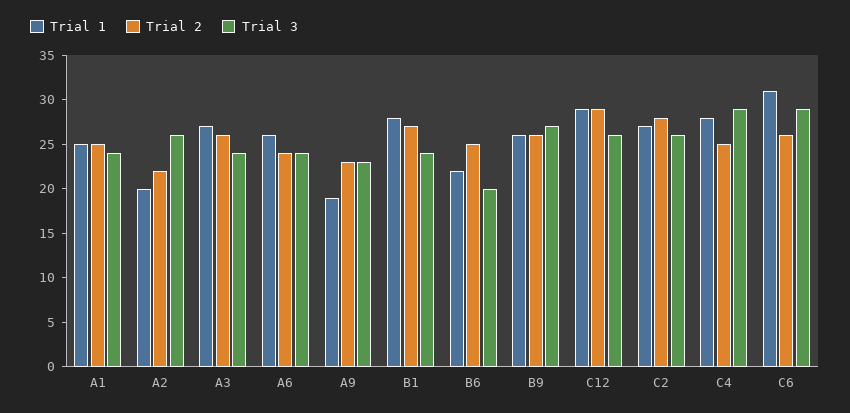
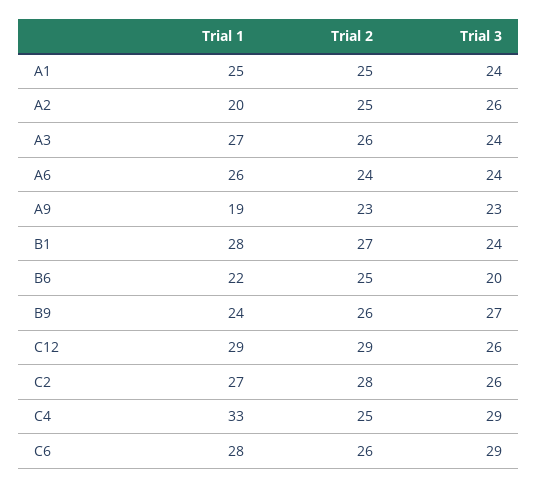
Trial 2, A2: 22 -> 25
Trial 1, B9: 26 -> 24
Trial 1, C4: 28 -> 33
Trial 1, C6: 31 -> 28

